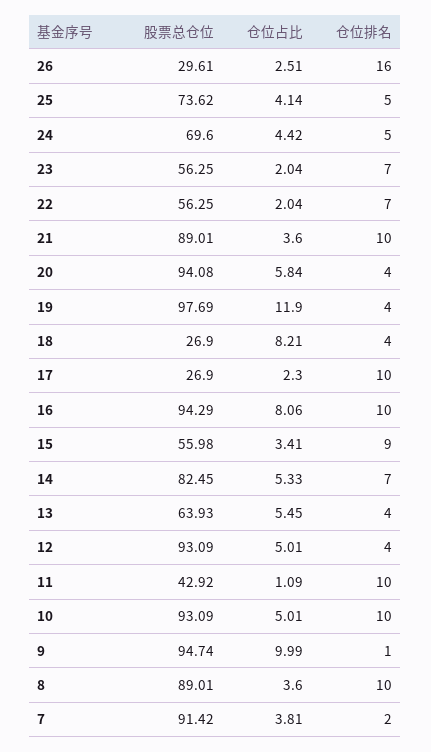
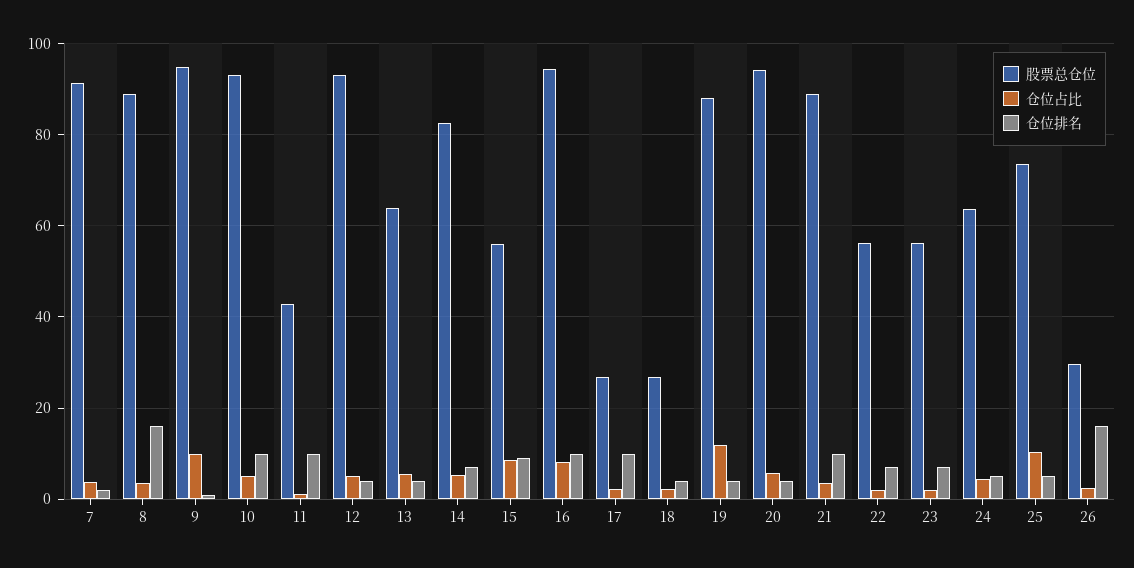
仓位占比, 25: 4.14 -> 10
股票总仓位, 24: 69.6 -> 64
股票总仓位, 19: 97.69 -> 88
仓位占比, 18: 8.21 -> 2
仓位占比, 15: 3.41 -> 8
仓位排名, 8: 10 -> 16

